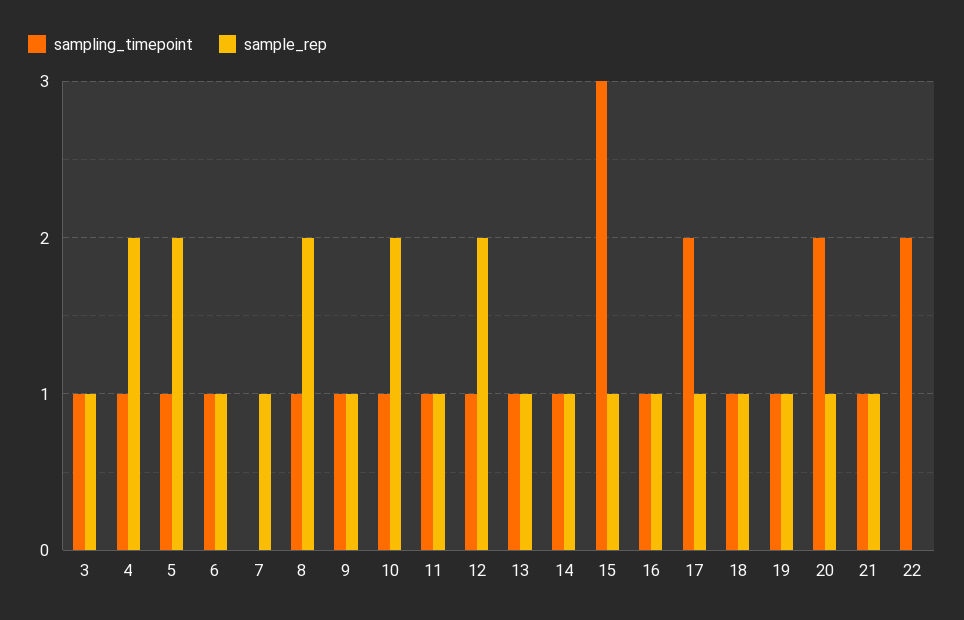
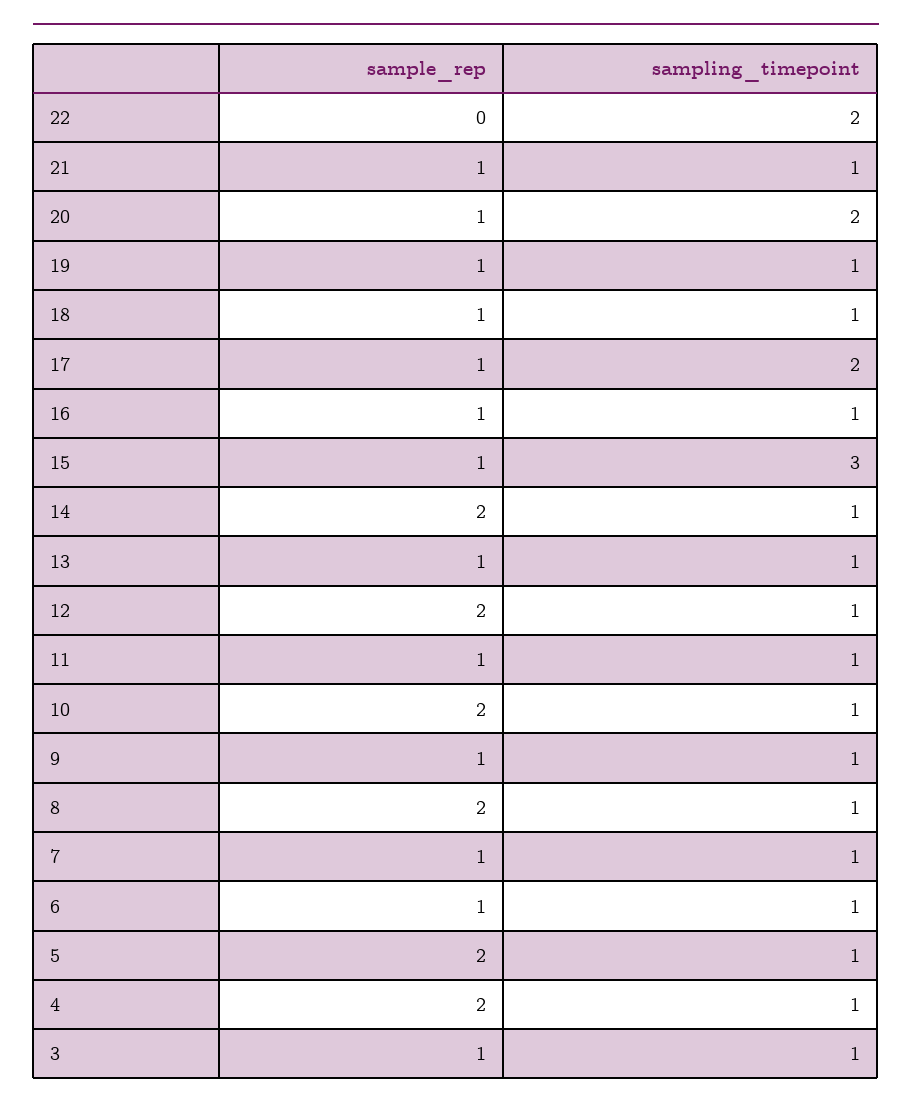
sampling_timepoint, 7: 0 -> 1
sample_rep, 14: 1 -> 2

